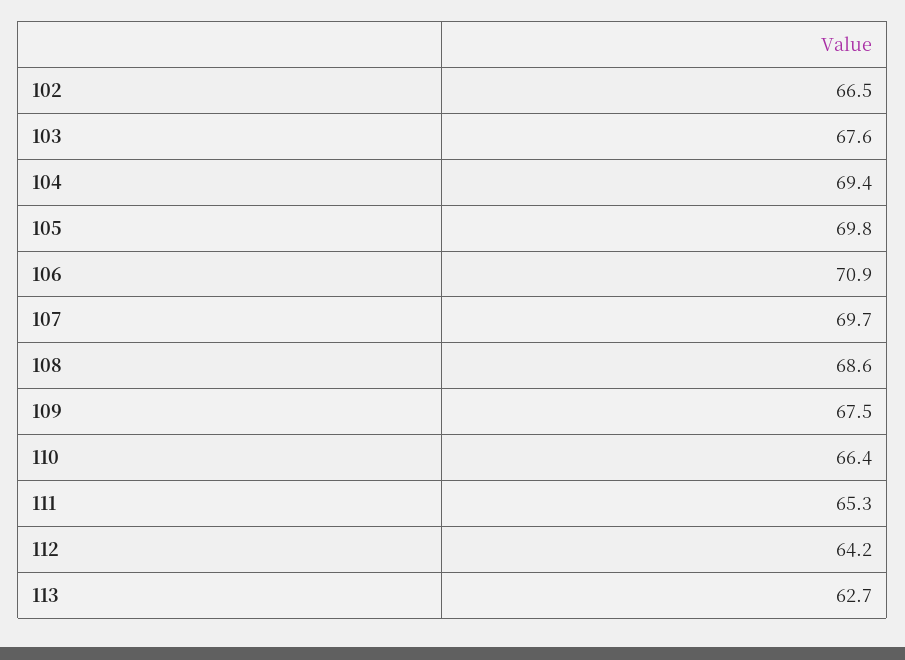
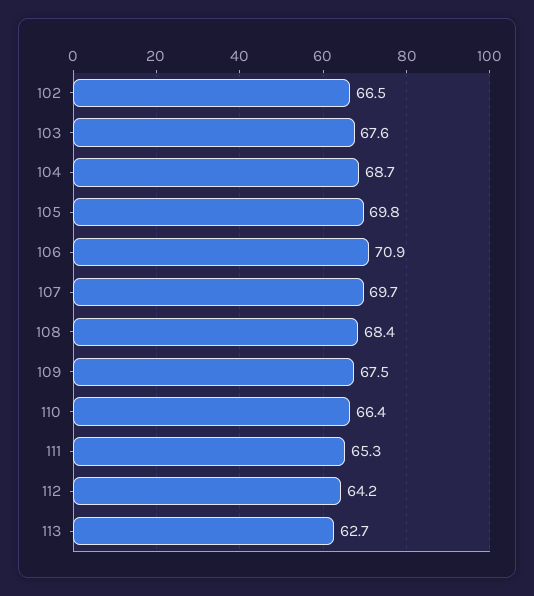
104: 69.4 -> 68.7
108: 68.6 -> 68.4

